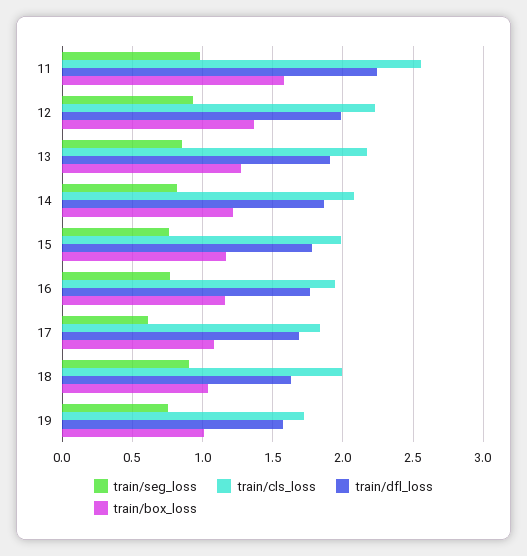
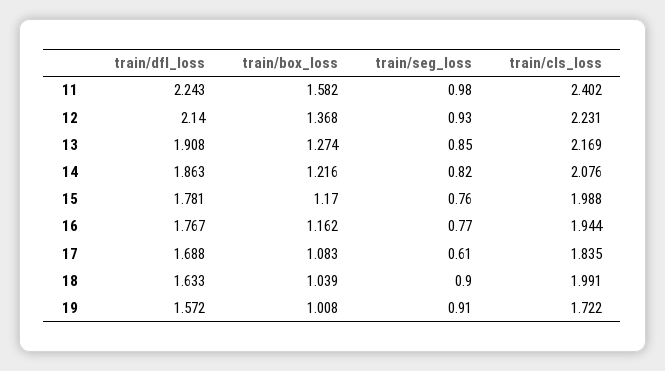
train/cls_loss, 11: 2.55 -> 2.402
train/dfl_loss, 12: 2 -> 2.14
train/seg_loss, 19: 0.75 -> 0.91

